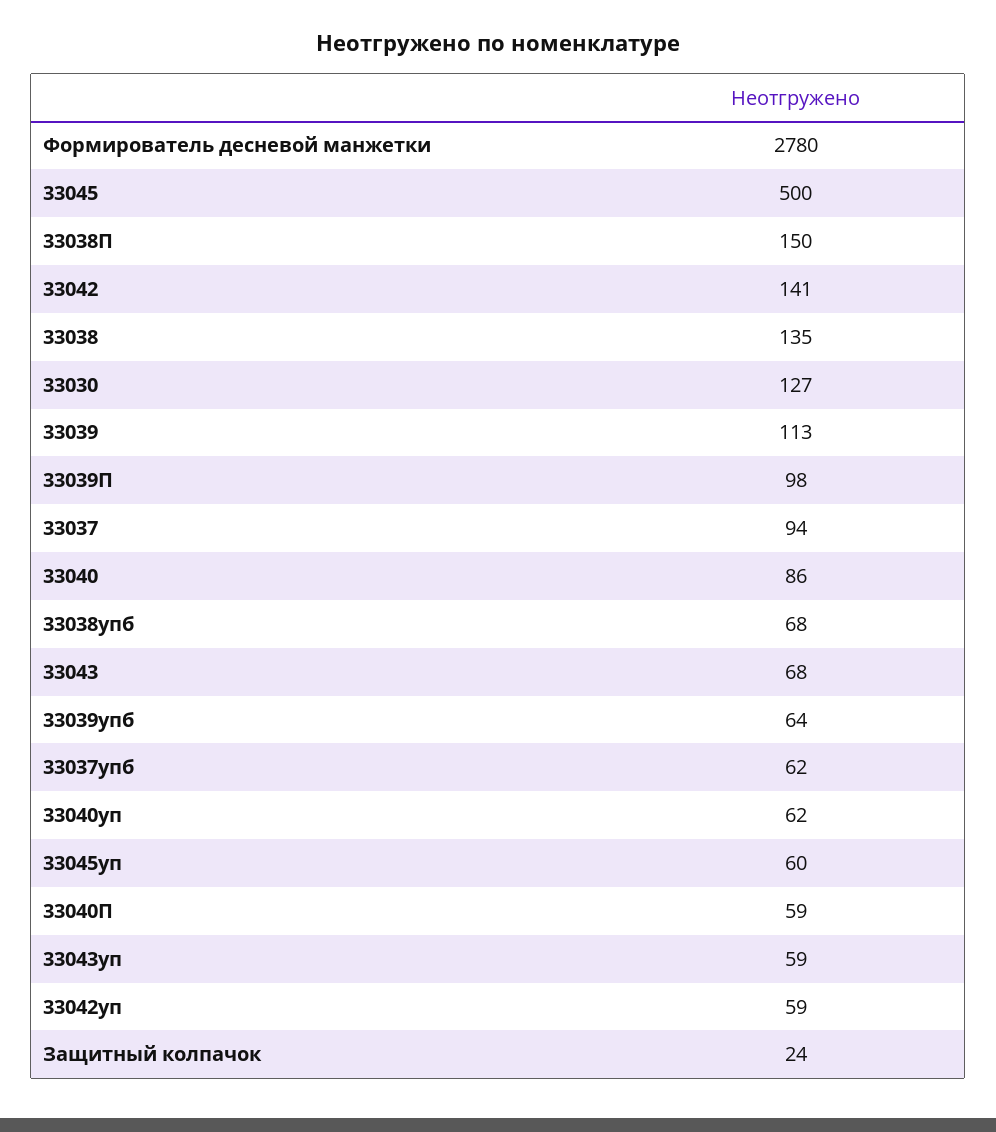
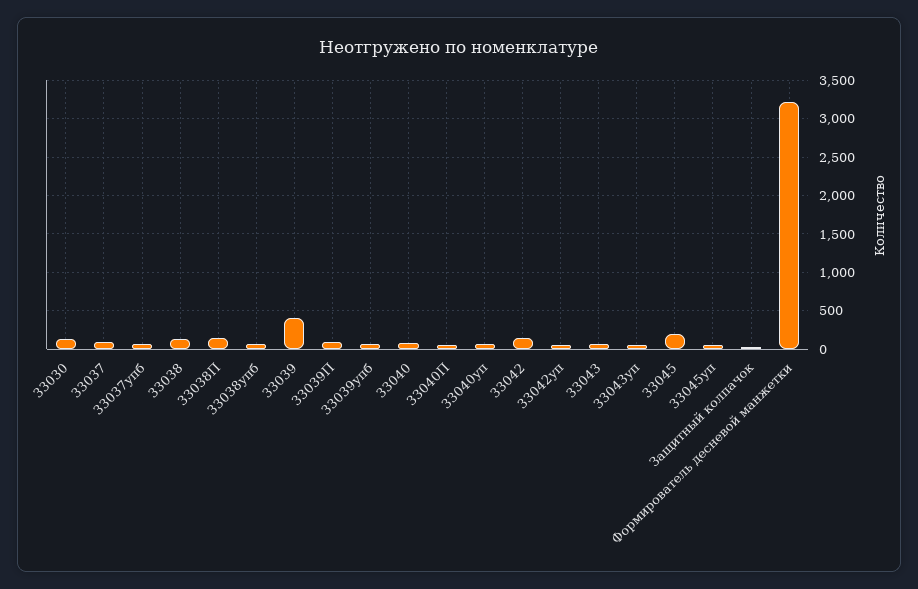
Формирователь десневой манжетки: 2780 -> 3200
33045: 500 -> 200
33039: 113 -> 400

